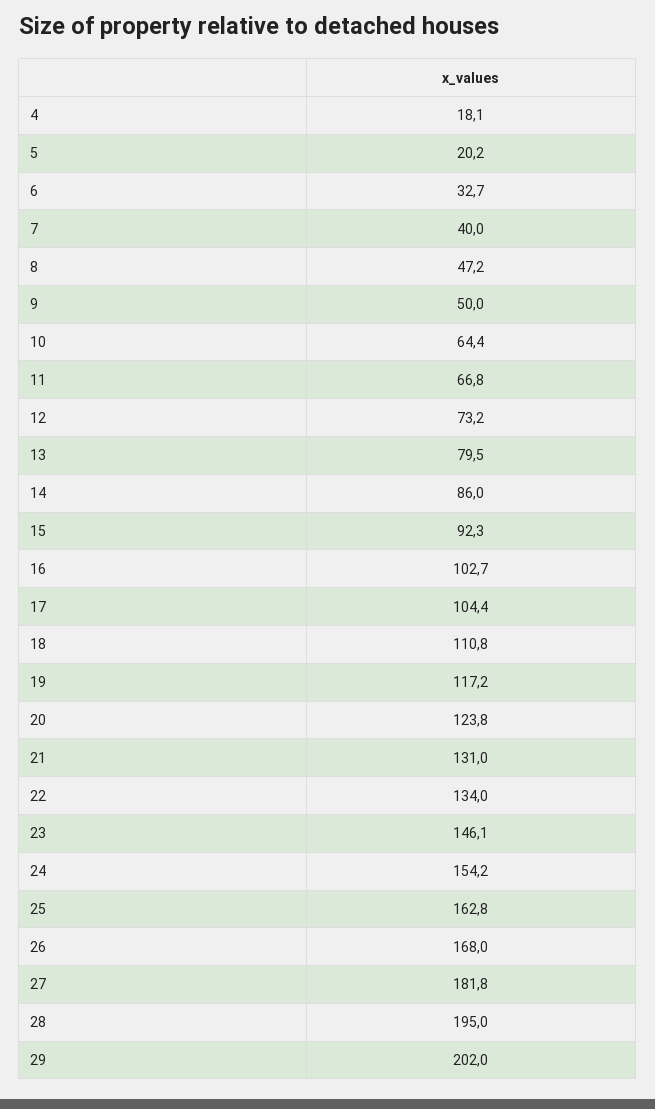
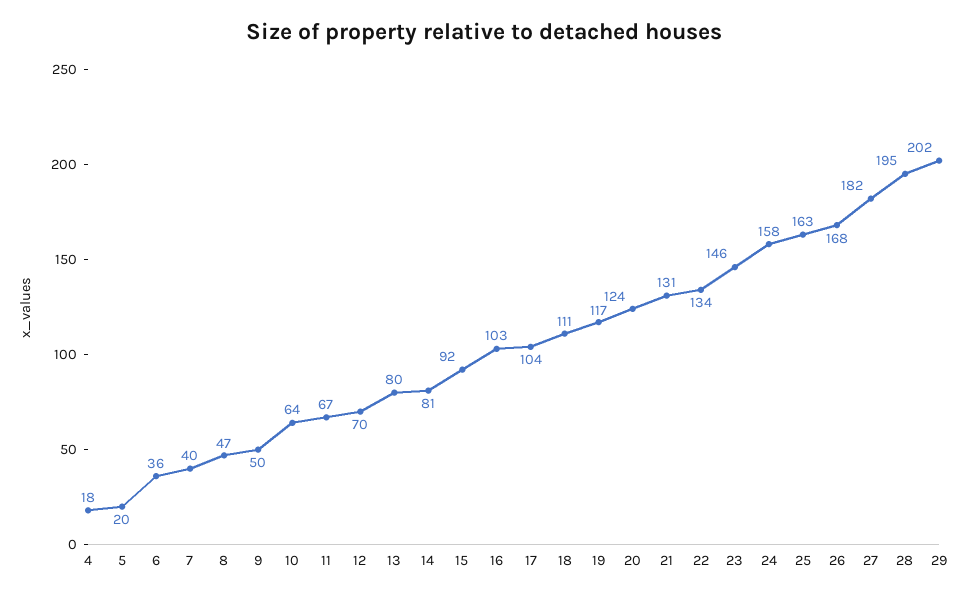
6: 32.7 -> 36
12: 73.2 -> 70
14: 86 -> 81
24: 154.2 -> 158

